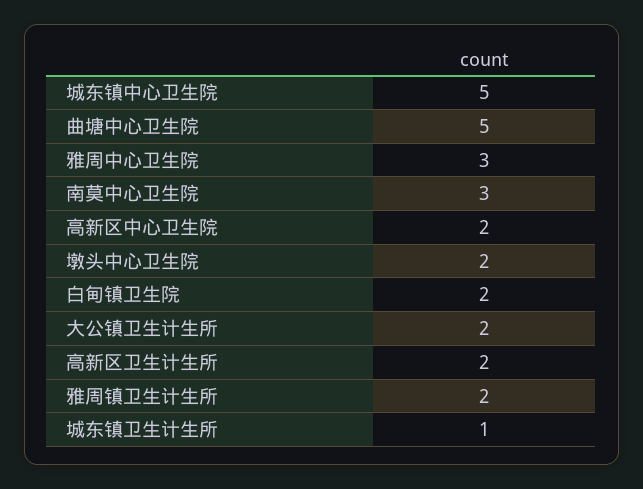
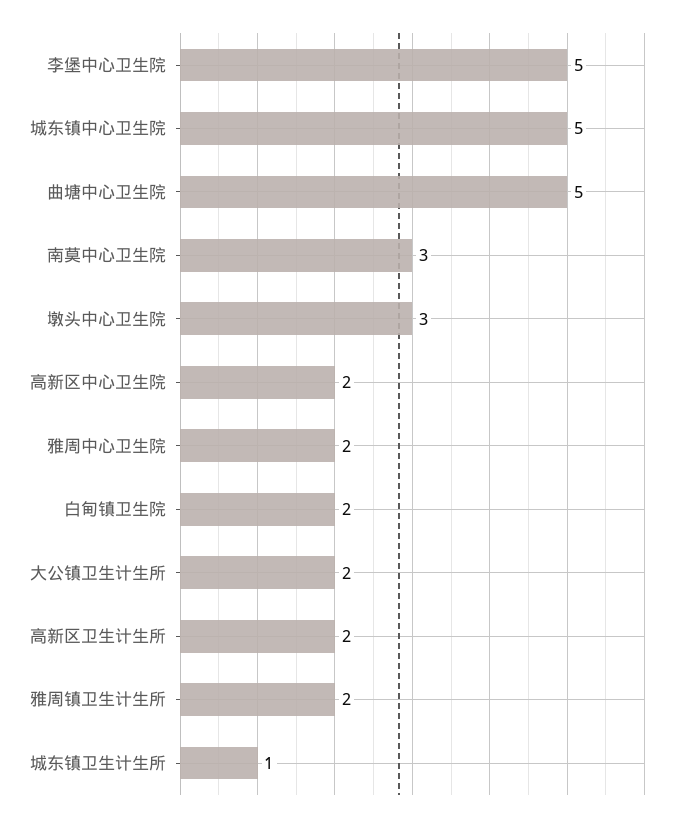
雅周中心卫生院: 3 -> 2
墩头中心卫生院: 2 -> 3
李堡中心卫生院: none -> 5

